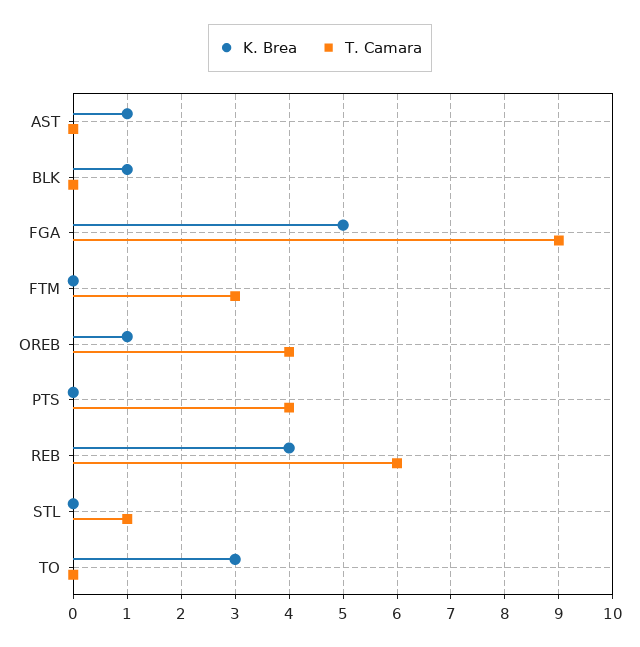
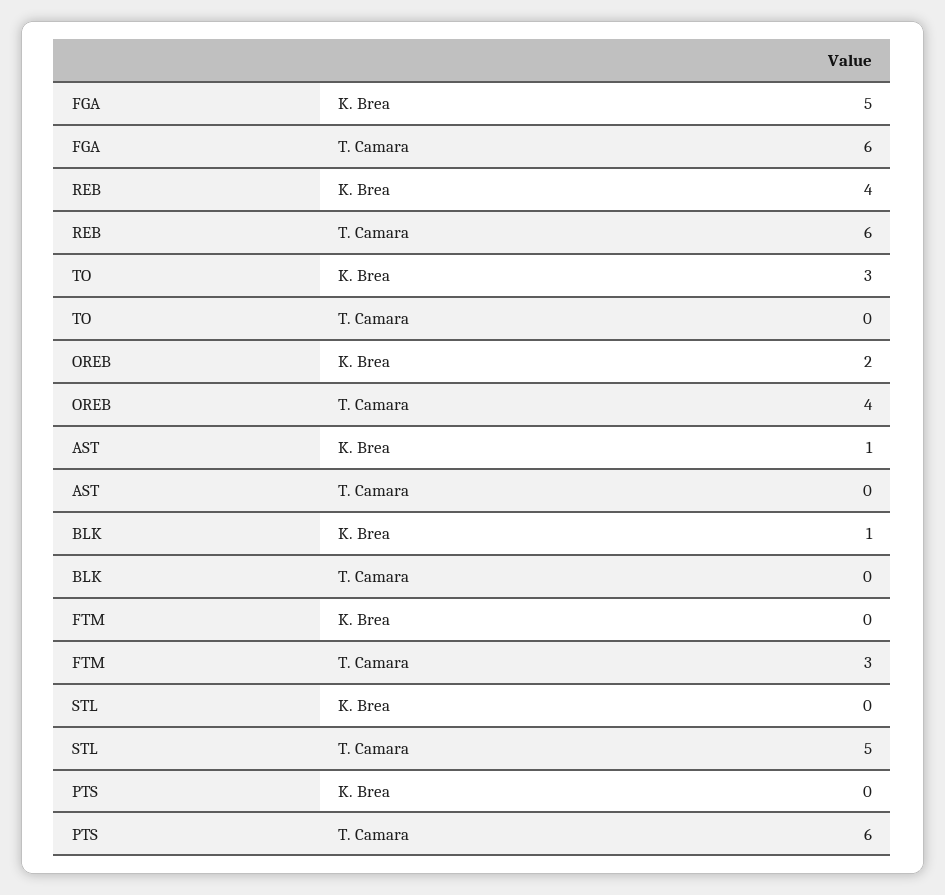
T. Camara, FGA: 9 -> 6
K. Brea, OREB: 1 -> 2
T. Camara, PTS: 4 -> 6
T. Camara, STL: 1 -> 5

